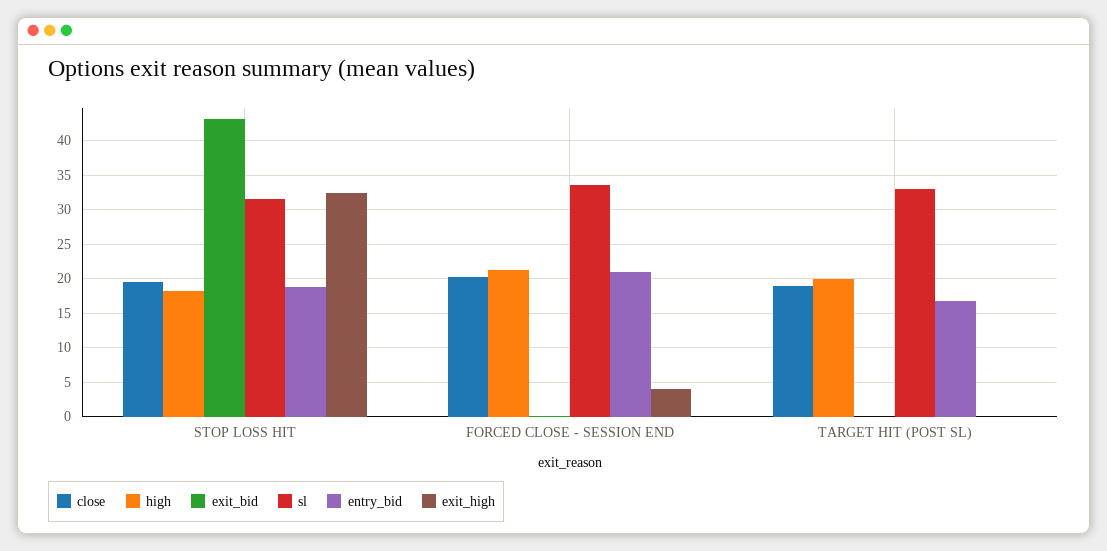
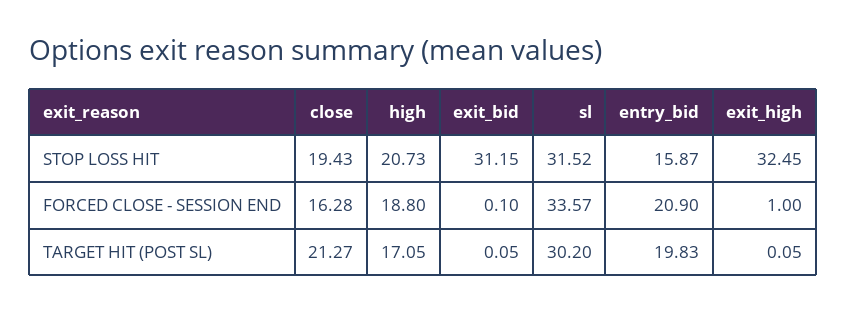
high, STOP LOSS HIT: 18 -> 20.73
exit_bid, STOP LOSS HIT: 43 -> 31.15
entry_bid, STOP LOSS HIT: 19 -> 15.87
close, FORCED CLOSE - SESSION END: 20 -> 16.28
high, FORCED CLOSE - SESSION END: 21 -> 18.8
exit_high, FORCED CLOSE - SESSION END: 4 -> 1
close, TARGET HIT (POST SL): 19 -> 21.27
high, TARGET HIT (POST SL): 20 -> 17.05
sl, TARGET HIT (POST SL): 33 -> 30.2
entry_bid, TARGET HIT (POST SL): 17 -> 19.83

